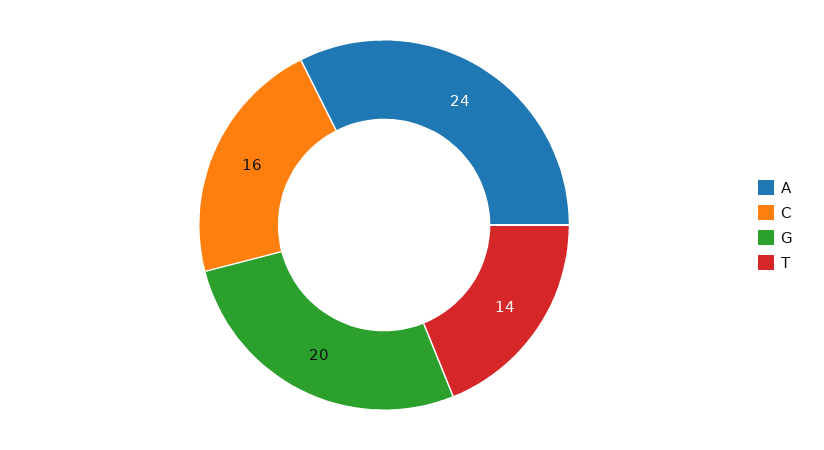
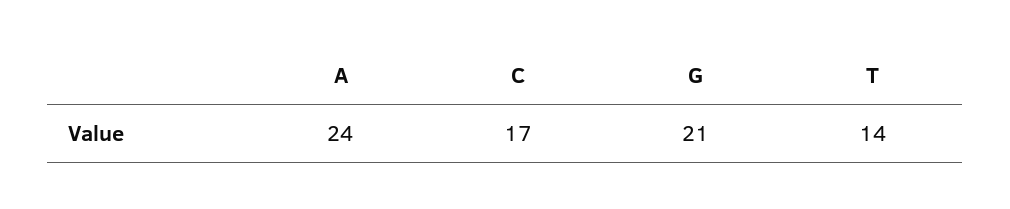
C: 16 -> 17
G: 20 -> 21

